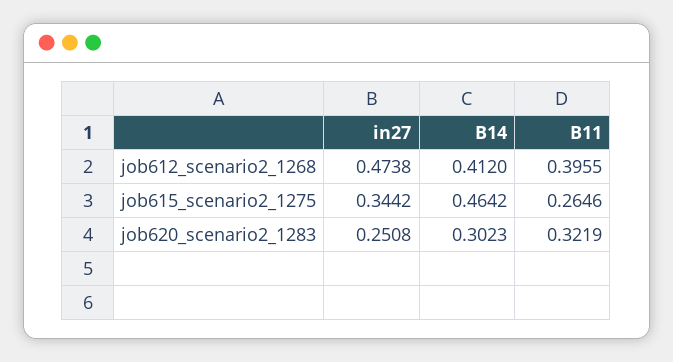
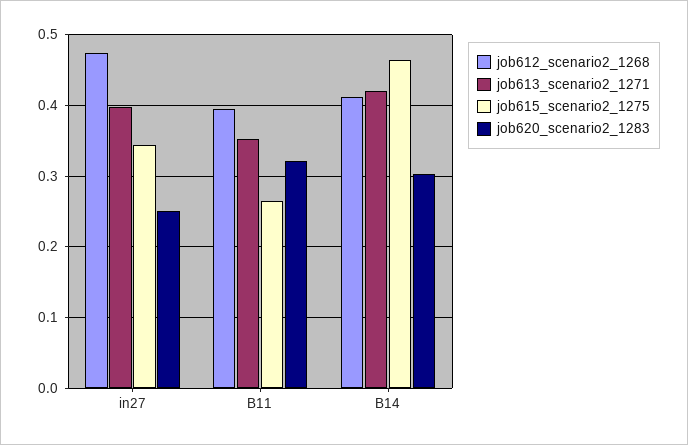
job613_scenario2_1271, in27: none -> 0.4
job613_scenario2_1271, B11: none -> 0.35
job613_scenario2_1271, B14: none -> 0.42

